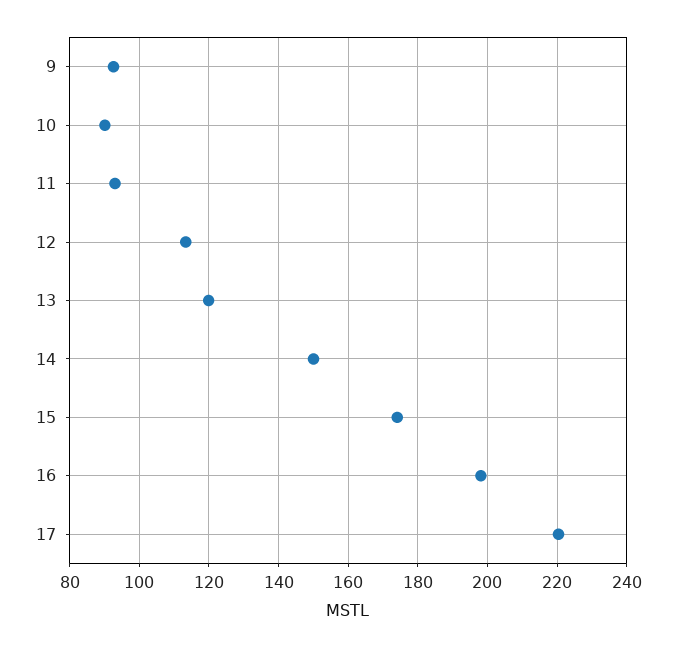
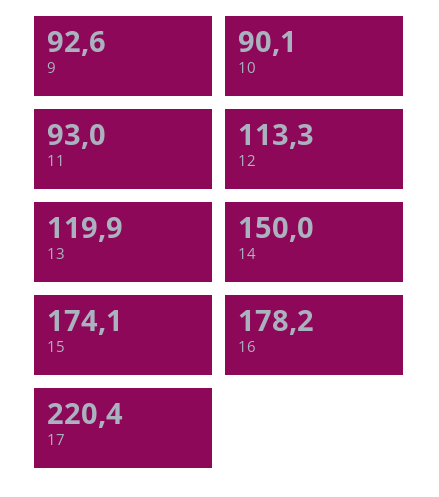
16: 198 -> 178.2

